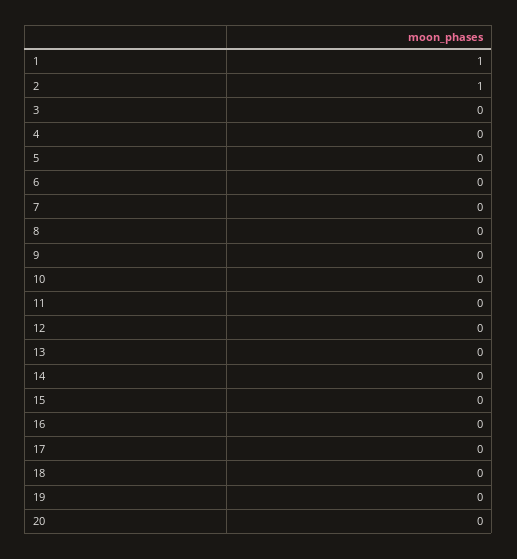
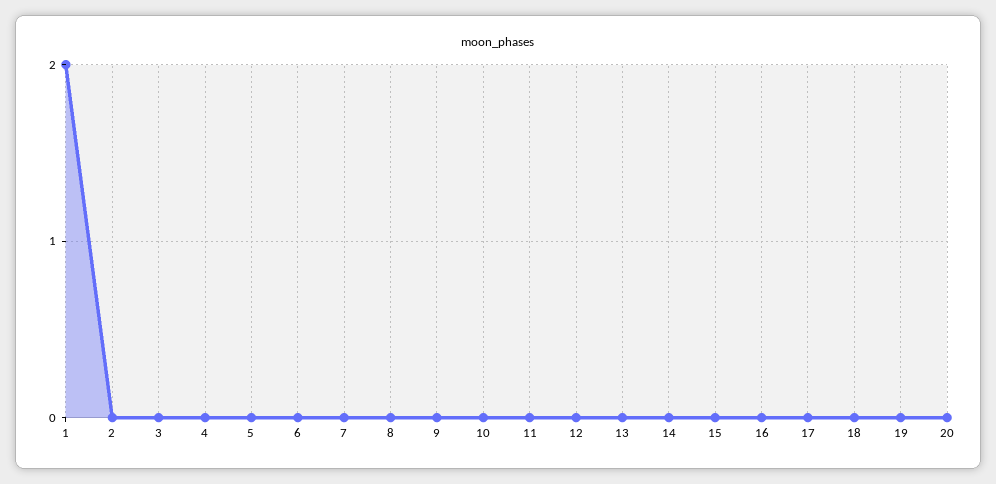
1: 1 -> 2
2: 1 -> 0

